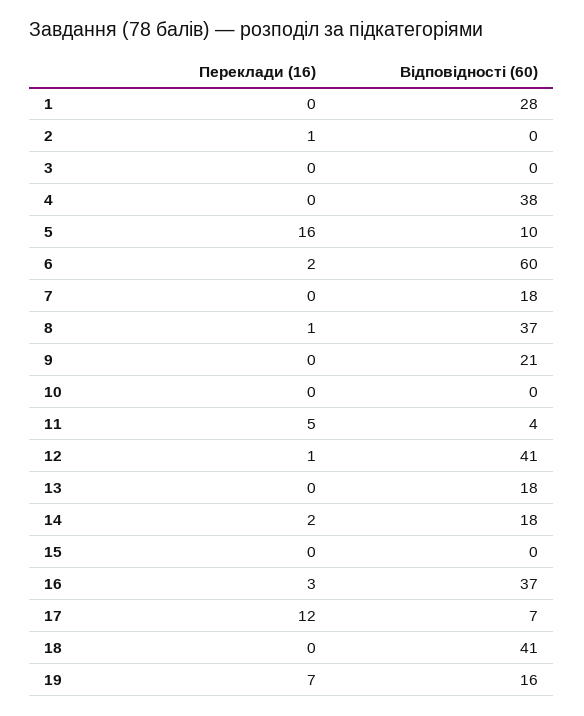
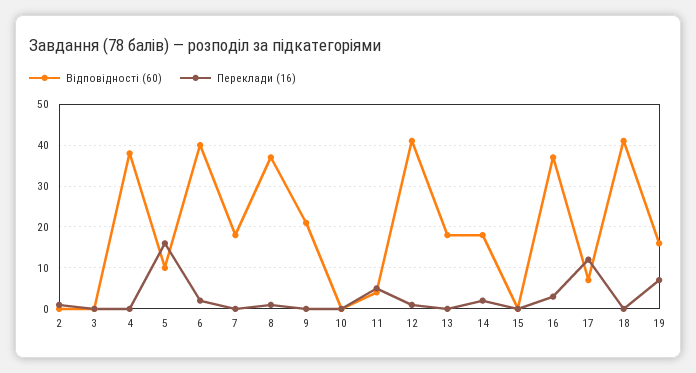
Переклади (16), 1: 0 -> none
Відповідності (60), 1: 28 -> none
Відповідності (60), 6: 60 -> 40

